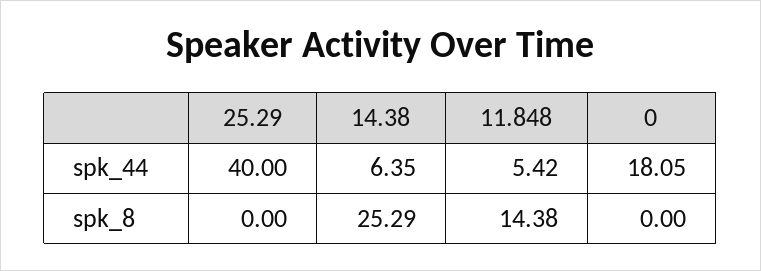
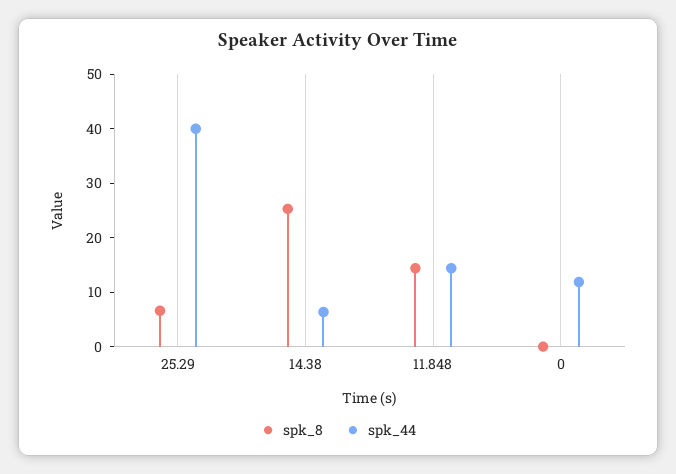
spk_44, 11.848: 5.42 -> 14
spk_44, 0: 18.05 -> 12
spk_8, 25.29: 0 -> 6

